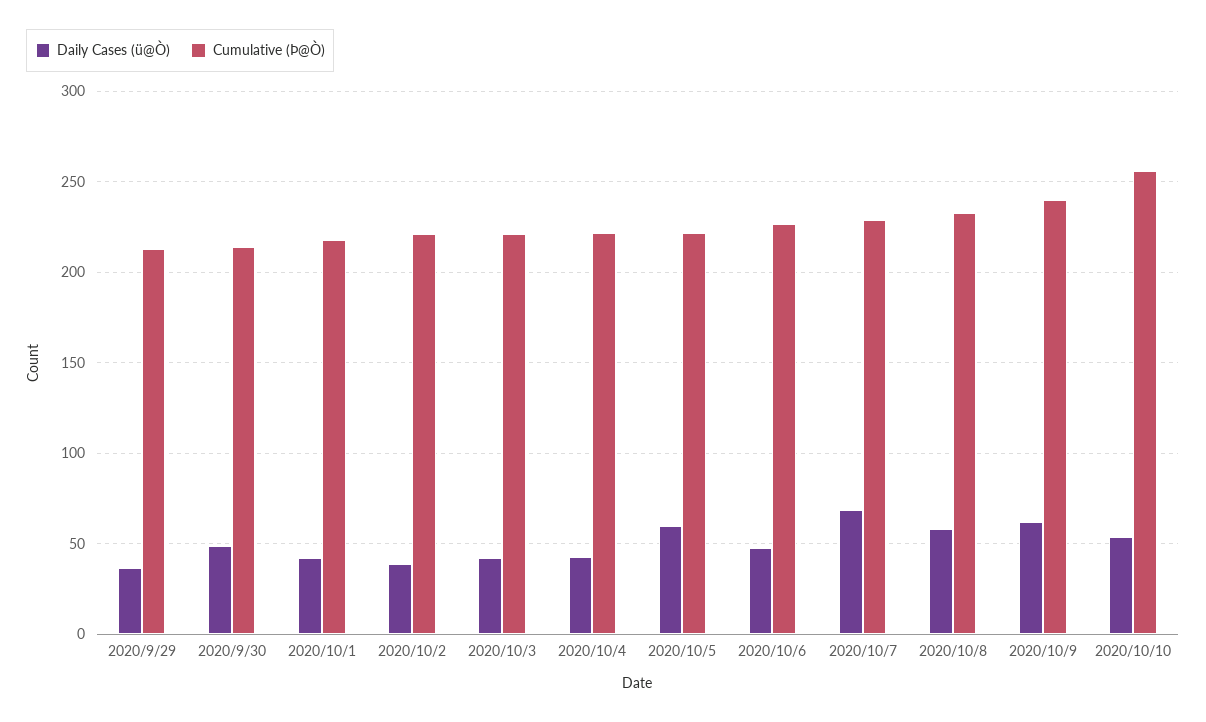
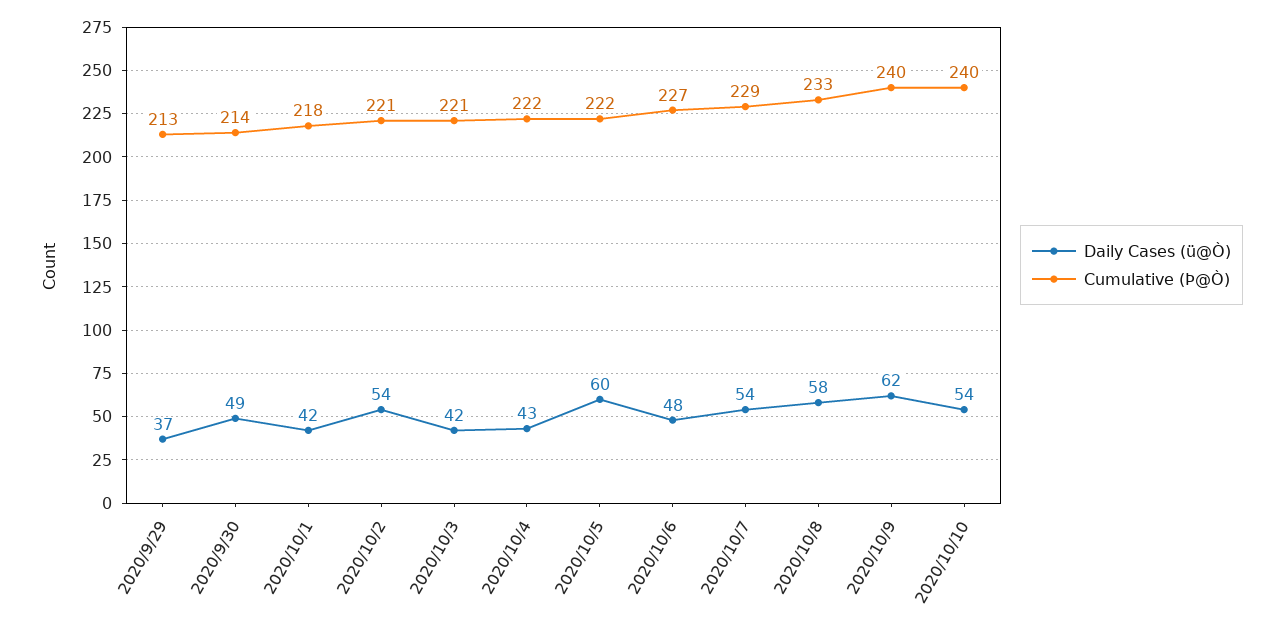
Daily Cases (ü@Ò), 2020/10/2: 40 -> 54
Daily Cases (ü@Ò), 2020/10/7: 70 -> 54
Cumulative (Þ@Ò), 2020/10/10: 255 -> 240

